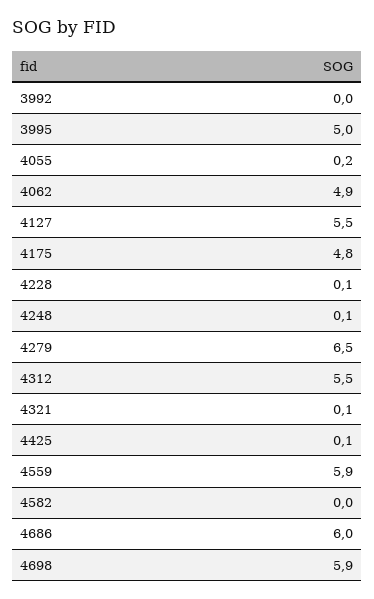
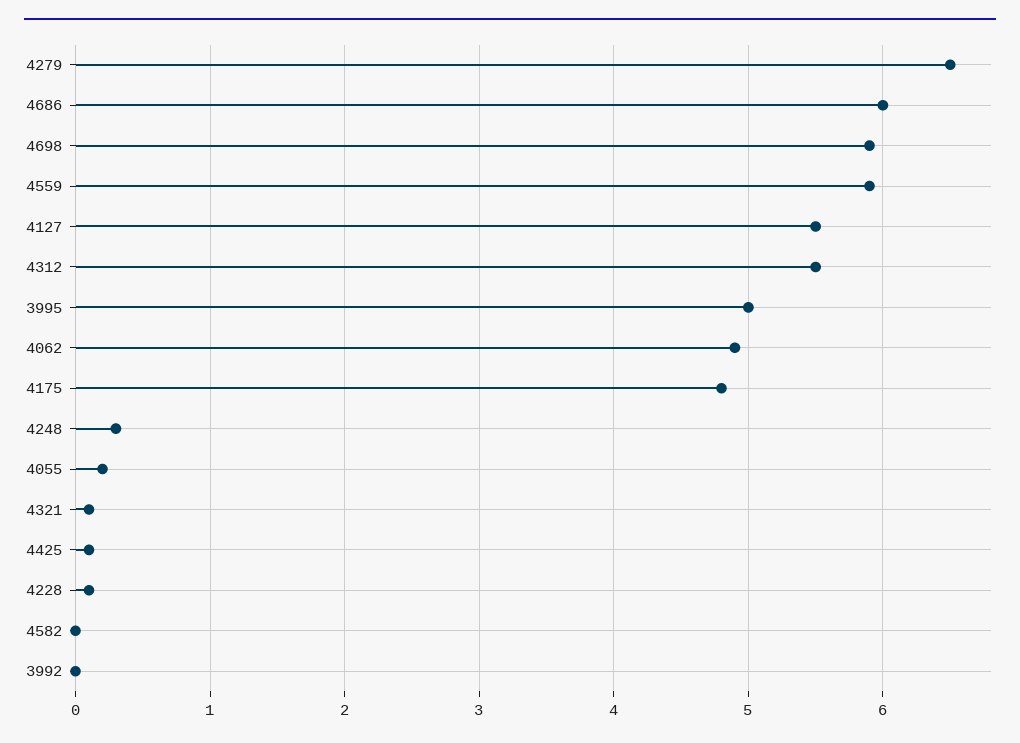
4248: 0.1 -> 0.3

